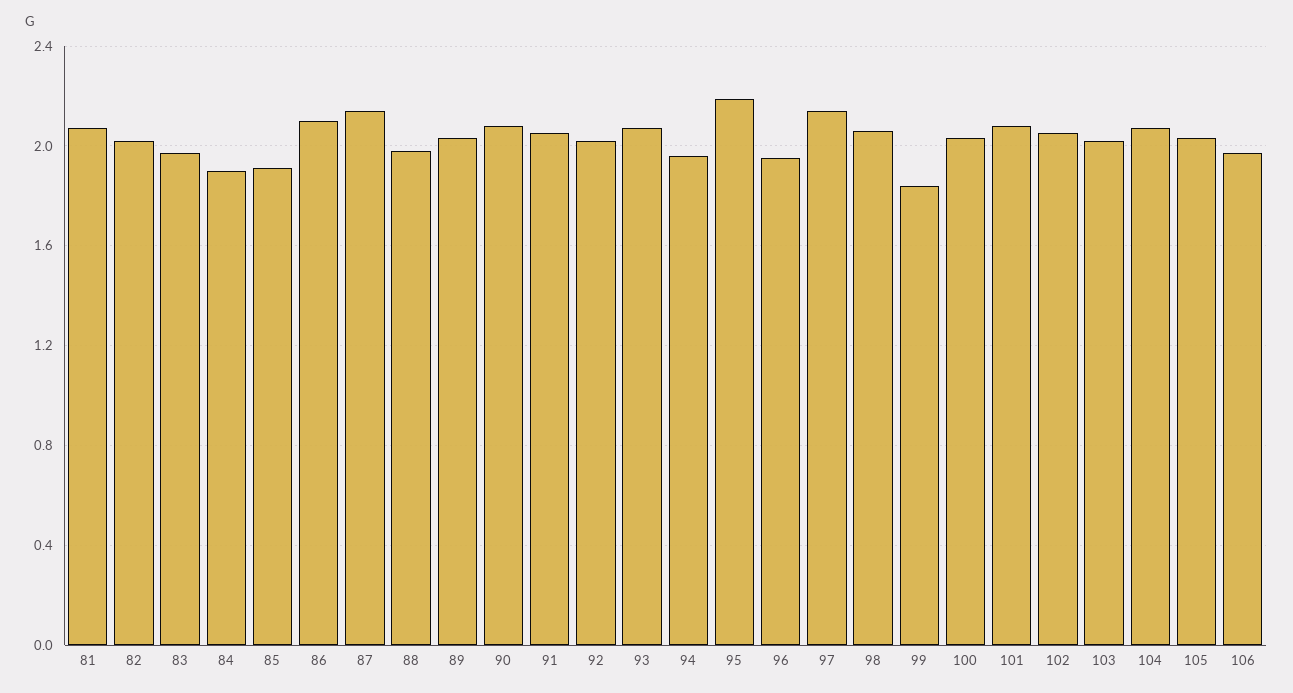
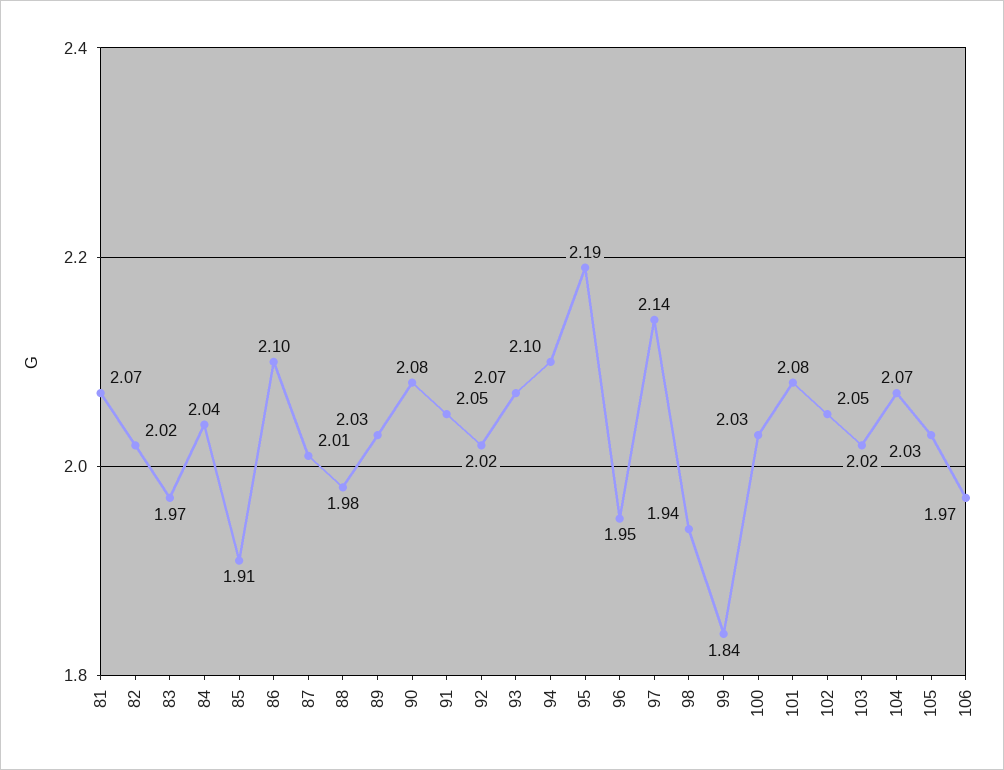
84: 1.9 -> 2.04
87: 2.15 -> 2.01
94: 1.95 -> 2.1
98: 2.05 -> 1.94

